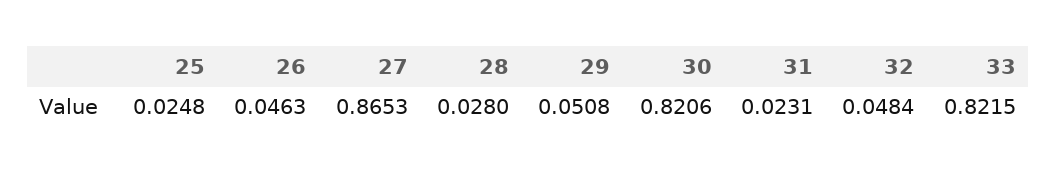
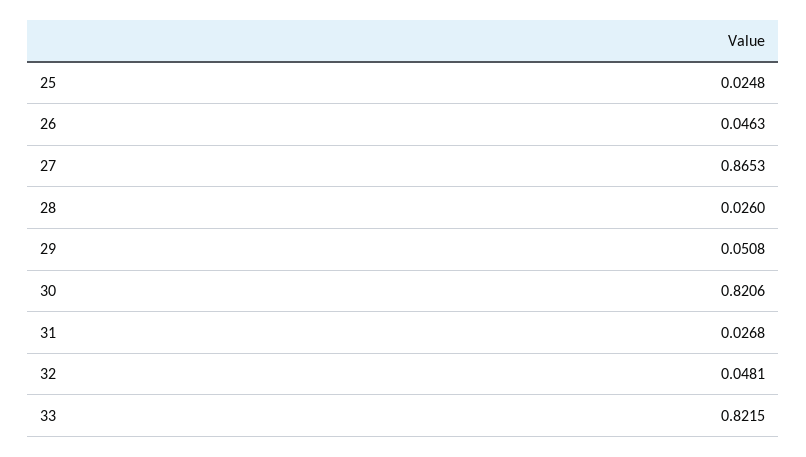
28: 0.028 -> 0.026
31: 0.0231 -> 0.0268
32: 0.0484 -> 0.0481

